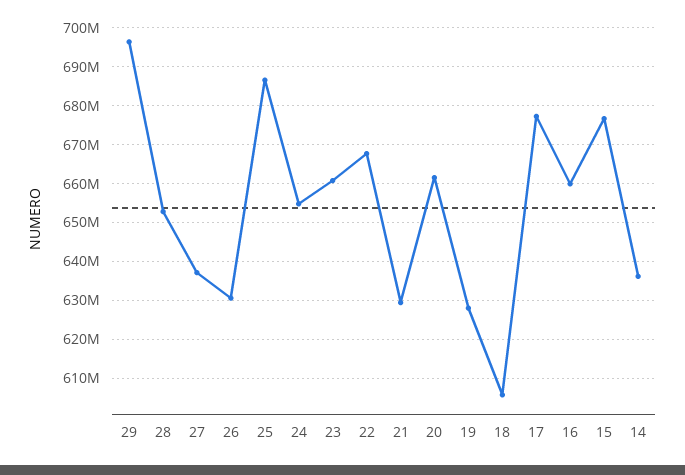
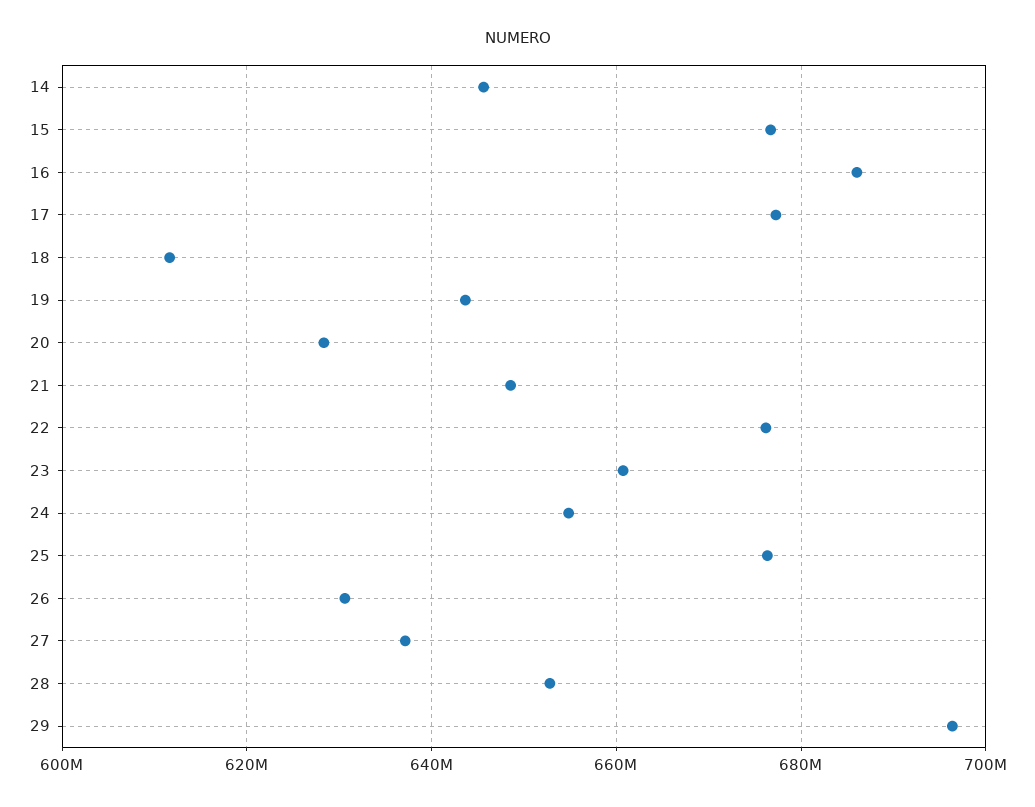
25: 686000000 -> 676000000
22: 668000000 -> 676000000
21: 630000000 -> 648000000
20: 662000000 -> 628000000
19: 628000000 -> 644000000
18: 606000000 -> 612000000
16: 660000000 -> 686000000
14: 636000000 -> 646000000

